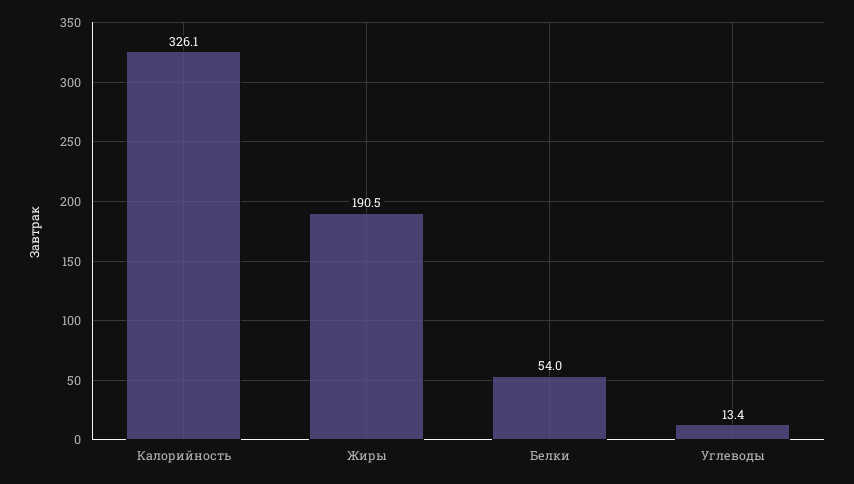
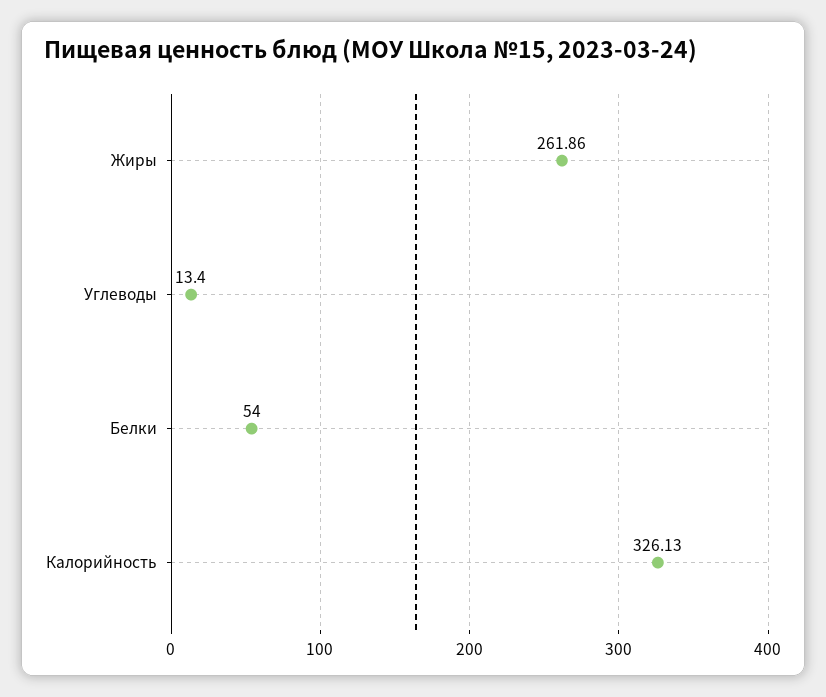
Жиры: 190.5 -> 261.86

